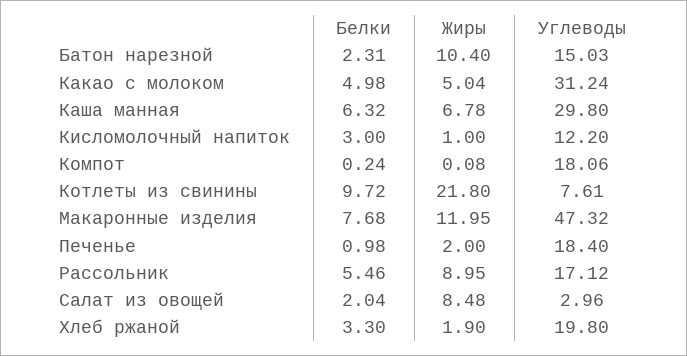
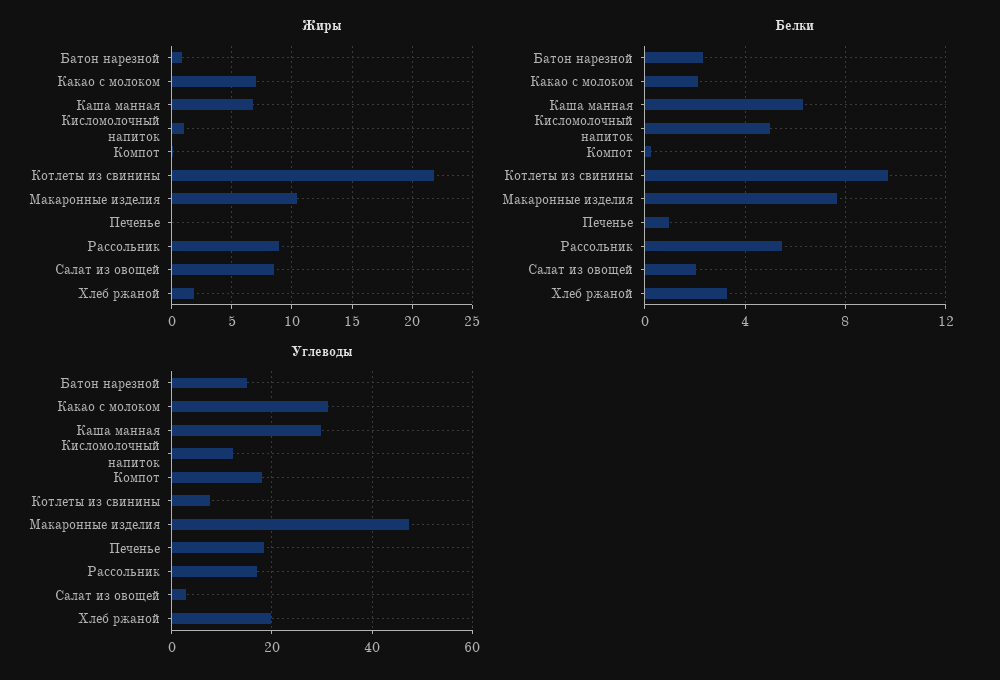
Жиры, Батон нарезной: 10.4 -> 1
Белки, Какао с молоком: 4.98 -> 2
Жиры, Какао с молоком: 5.04 -> 7
Белки, Кисломолочный напиток: 3 -> 5
Жиры, Макаронные изделия: 11.95 -> 10.5
Жиры, Печенье: 2 -> 0

